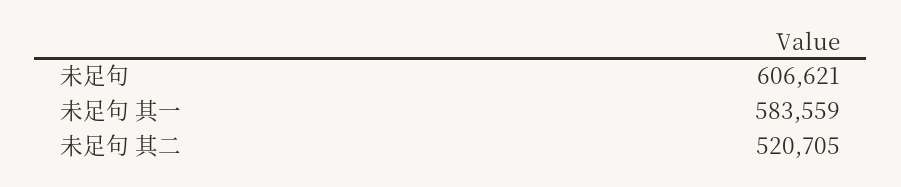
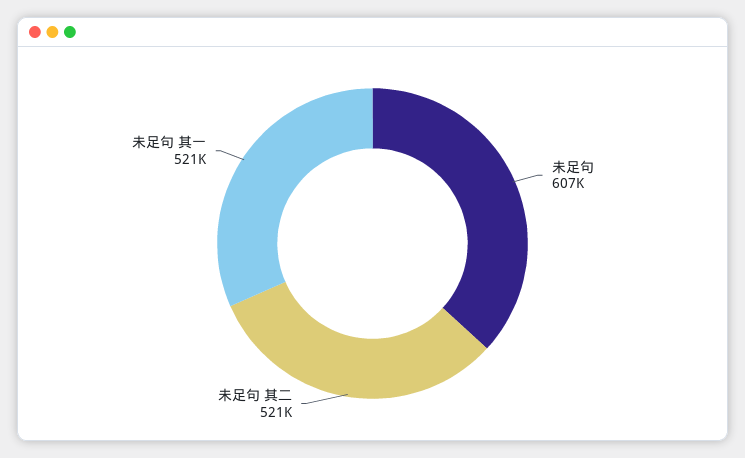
未足句 其一: 583559 -> 521000

